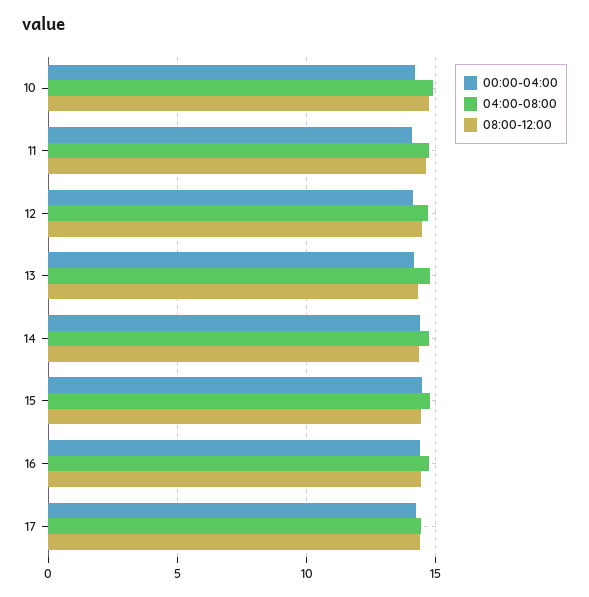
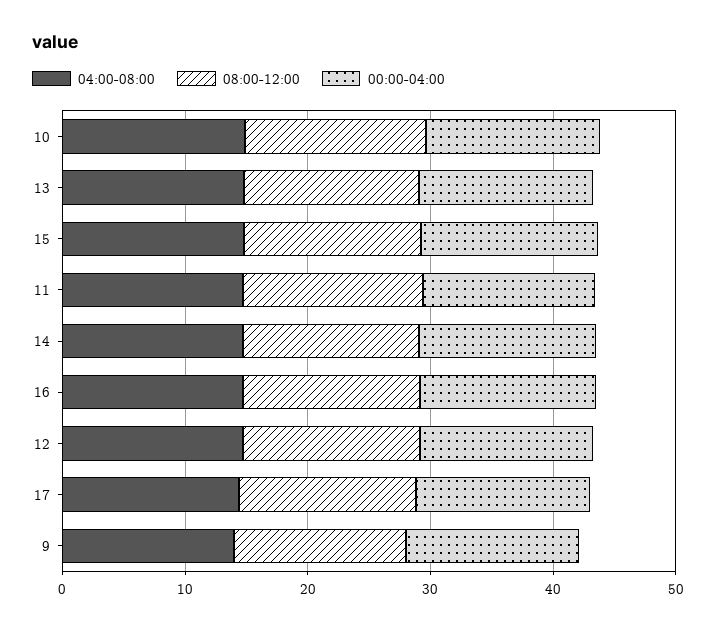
04:00-08:00, 9: none -> 14
08:00-12:00, 9: none -> 14
00:00-04:00, 9: none -> 14

